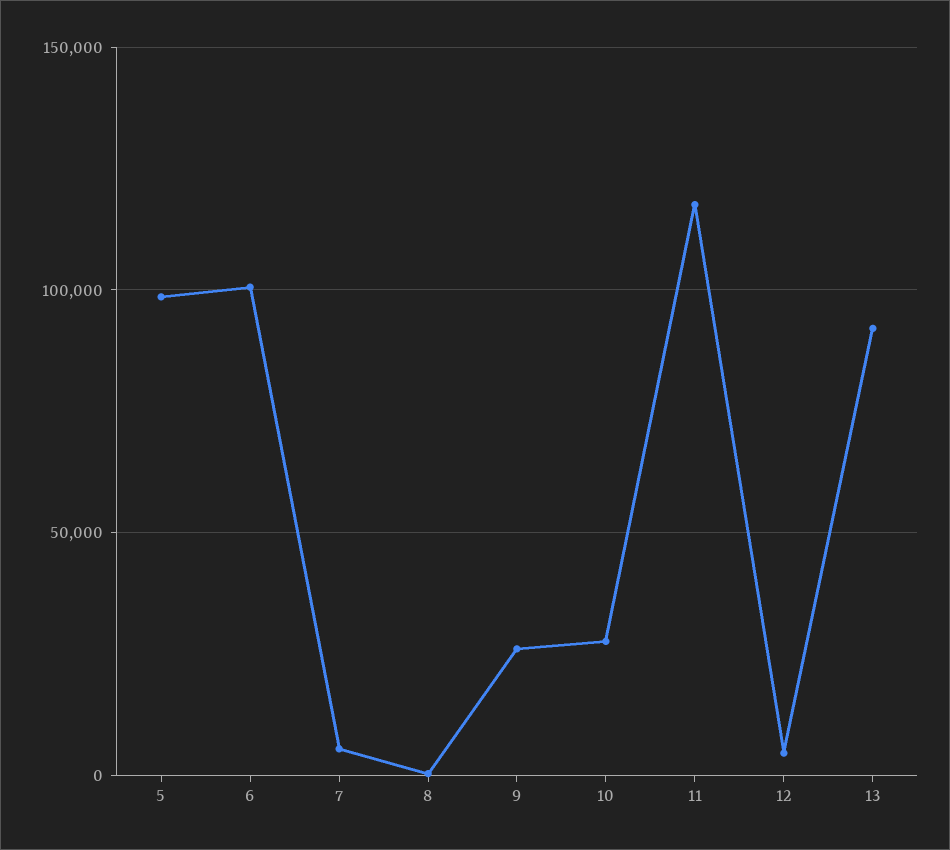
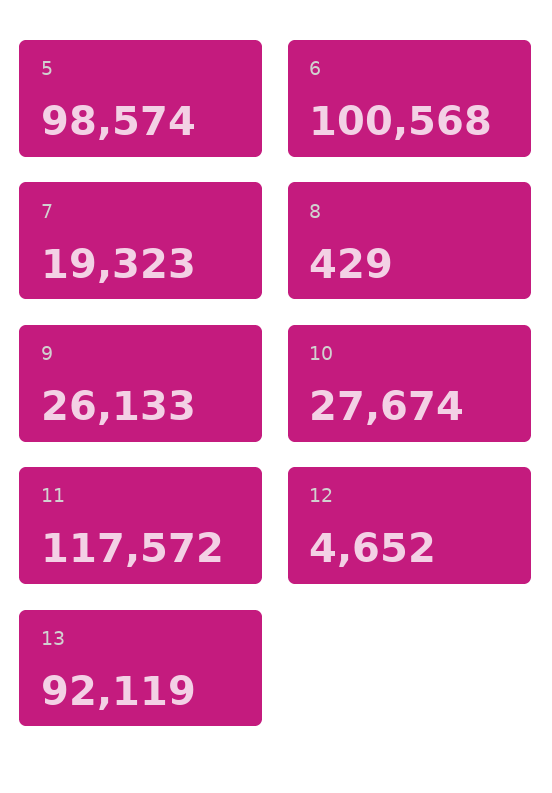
7: 5000 -> 19323

